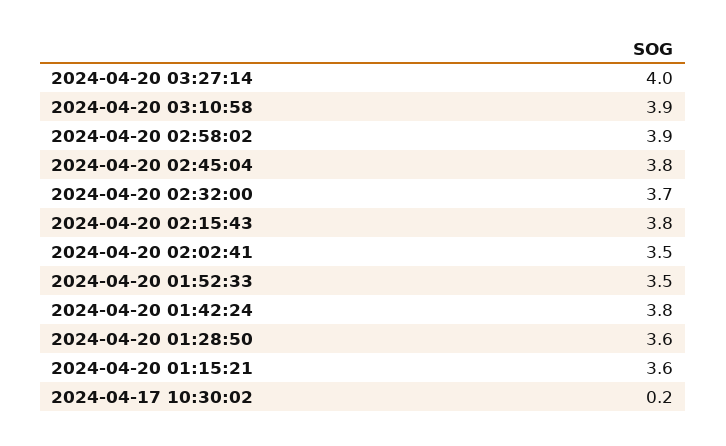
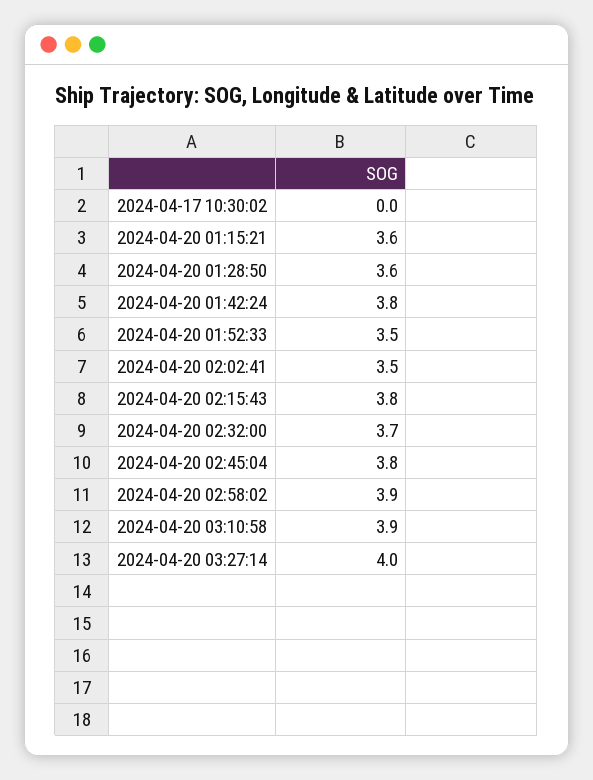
2024-04-17 10:30:02: 0.2 -> 0

